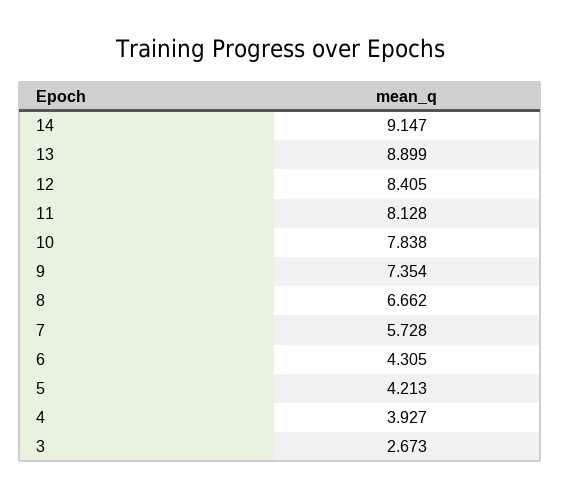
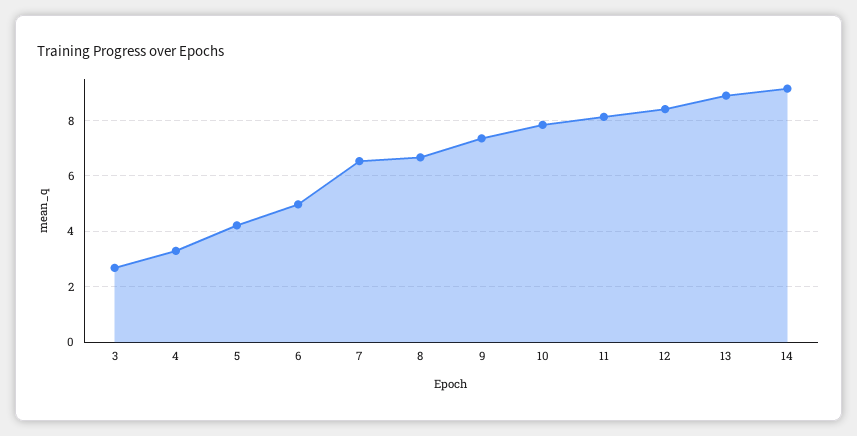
7: 5.728 -> 6.5
6: 4.305 -> 5
4: 3.927 -> 3.25

